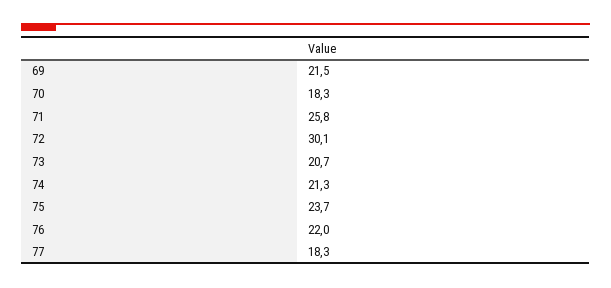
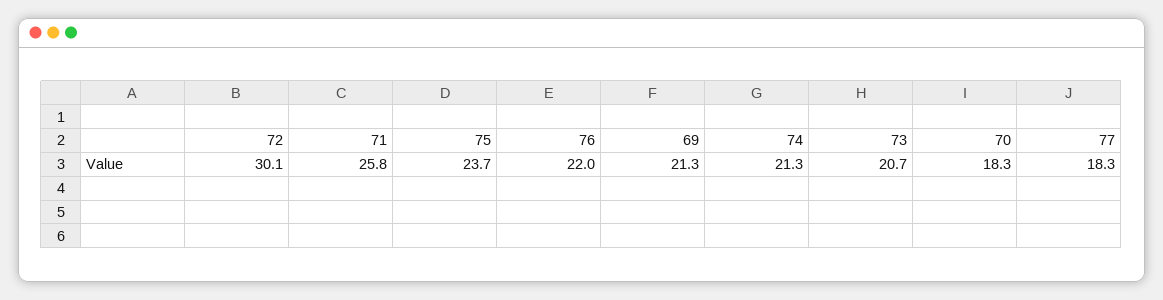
69: 21.5 -> 21.3

